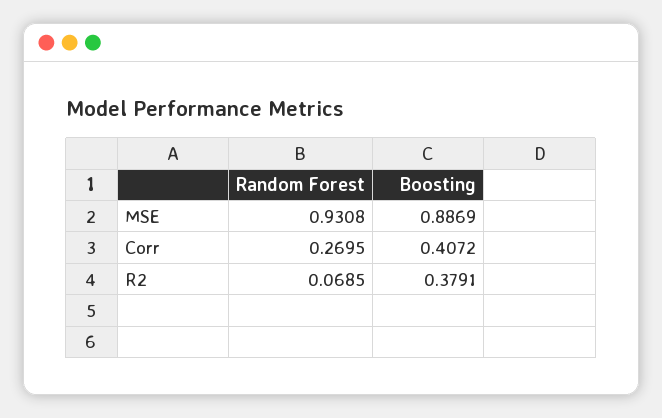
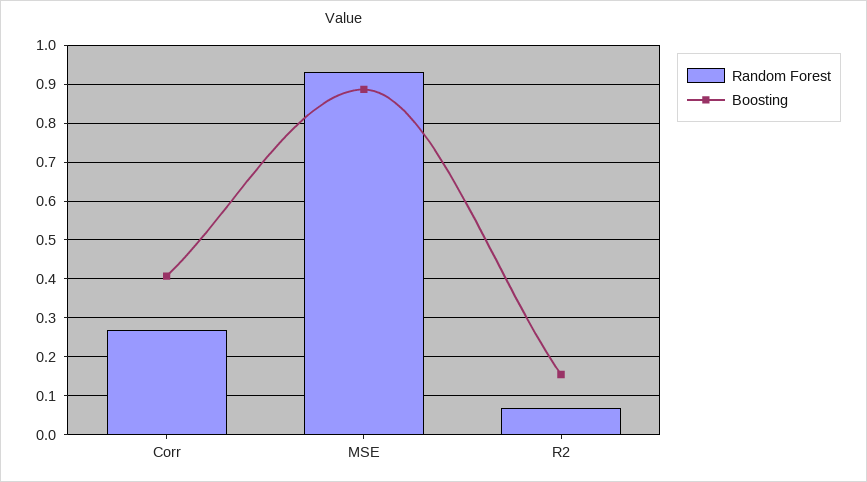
Boosting, R2: 0.3791 -> 0.16

